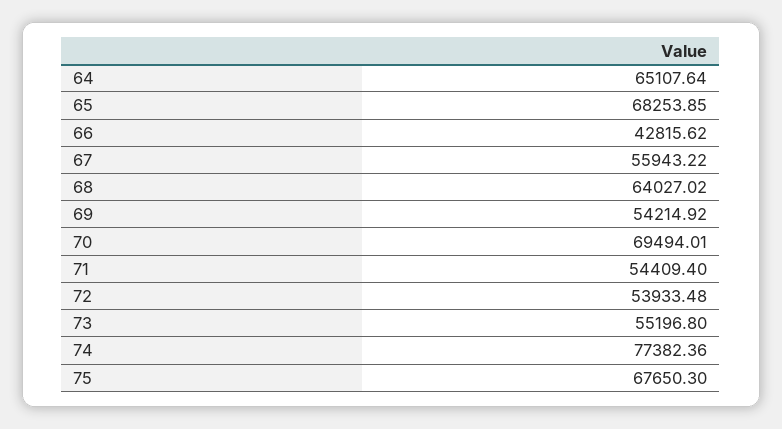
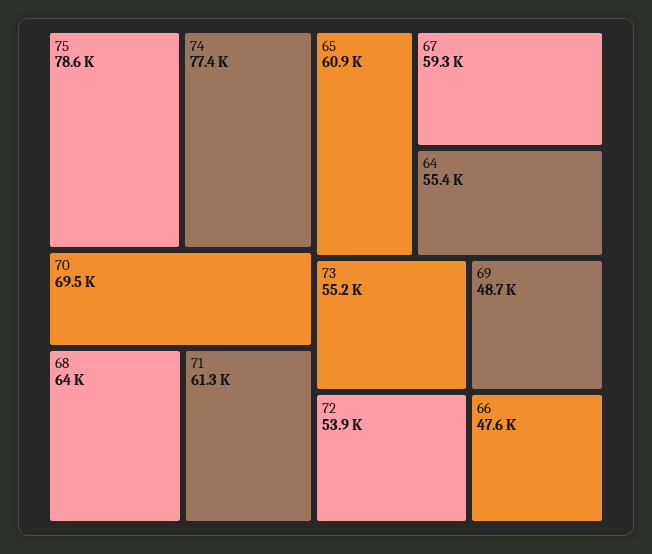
64: 65107.64 -> 55400
65: 68253.85 -> 60900
66: 42815.62 -> 47600
67: 55943.22 -> 59300
69: 54214.92 -> 48700
71: 54409.4 -> 61300
75: 67650.3 -> 78600

